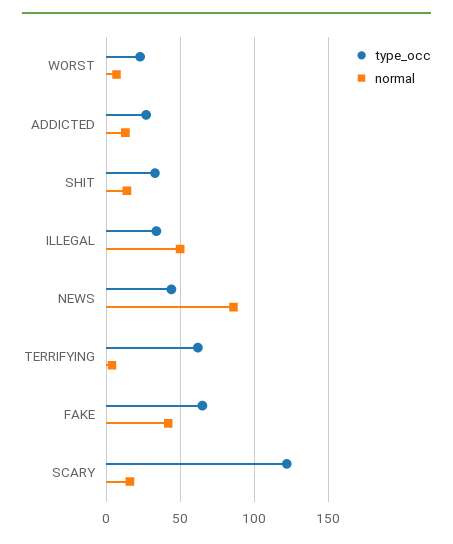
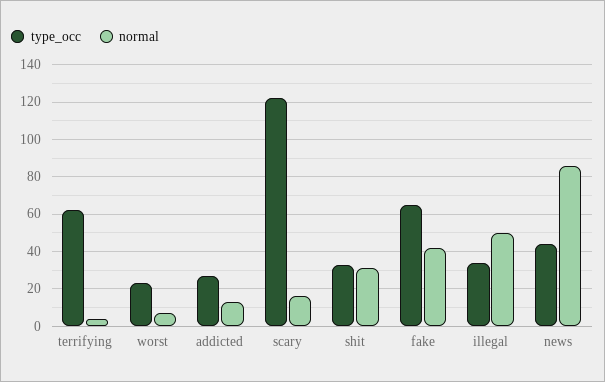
normal, SHIT: 15 -> 30

